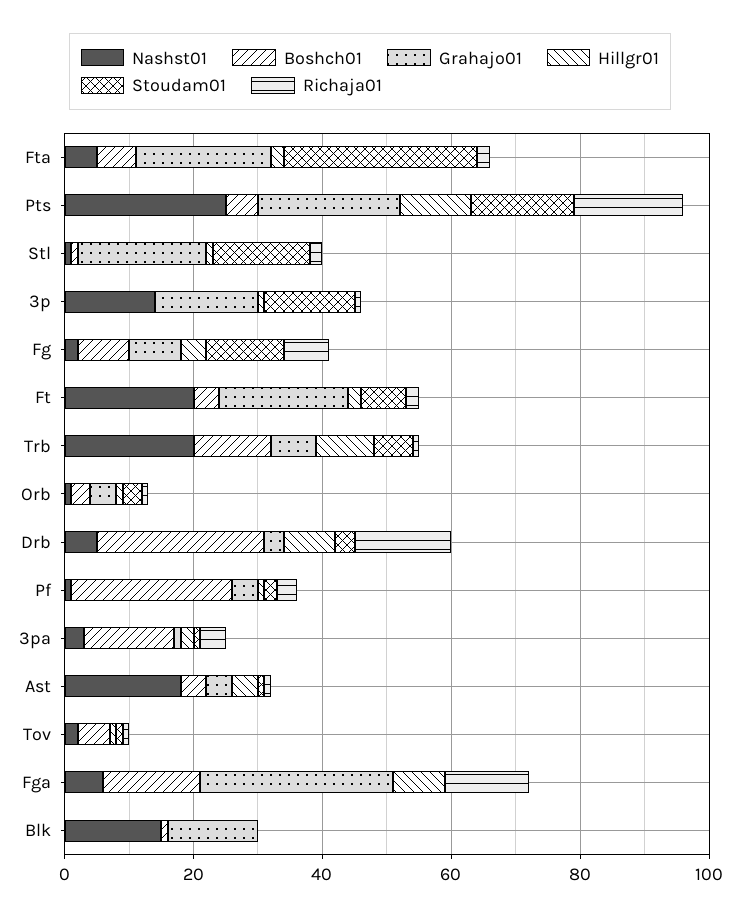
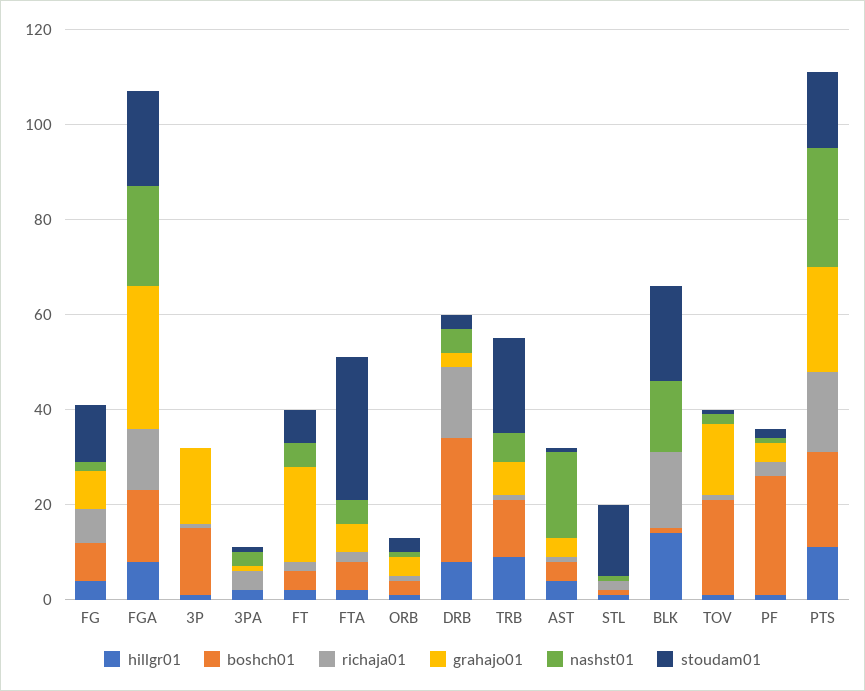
Grahajo01, Fta: 20 -> 5
Boshch01, Pts: 5 -> 20
Grahajo01, Stl: 20 -> 0
Nashst01, 3p: 15 -> 0
Boshch01, 3p: 0 -> 15
Stoudam01, 3p: 15 -> 0
Nashst01, Ft: 20 -> 5
Nashst01, Trb: 20 -> 5
Stoudam01, Trb: 5 -> 20
Boshch01, 3pa: 15 -> 0
Boshch01, Tov: 5 -> 20
Grahajo01, Tov: 0 -> 15
Nashst01, Fga: 5 -> 20
Stoudam01, Fga: 0 -> 20
Grahajo01, Blk: 15 -> 0
Hillgr01, Blk: 0 -> 15
Stoudam01, Blk: 0 -> 20
Richaja01, Blk: 0 -> 15

